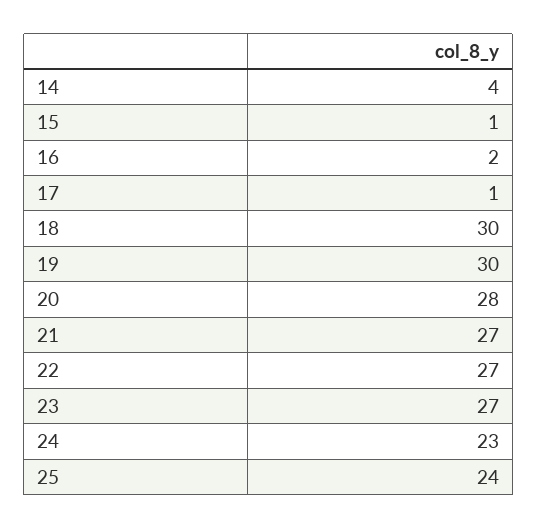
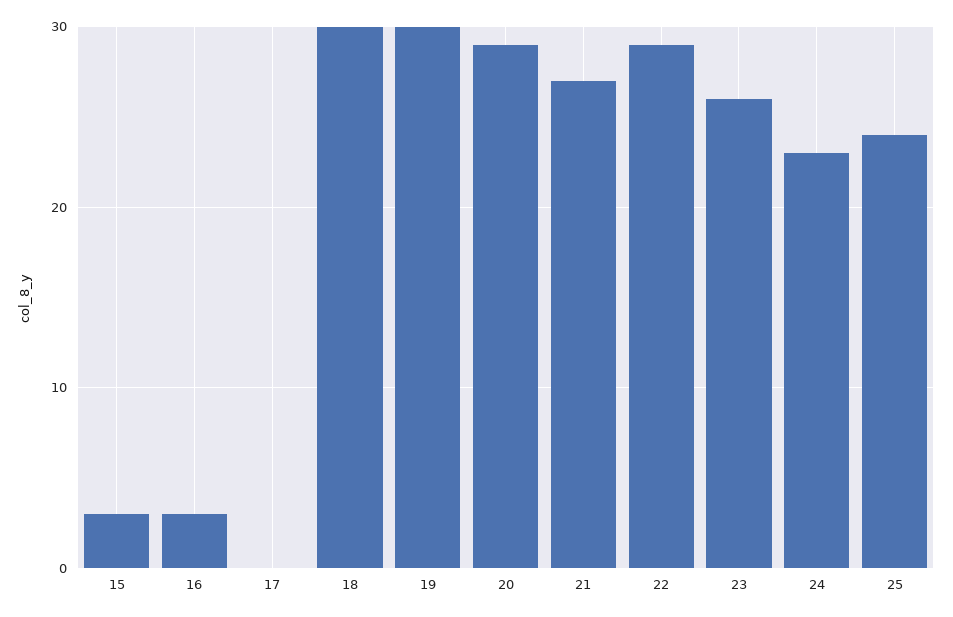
14: 4 -> none
15: 1 -> 3
16: 2 -> 3
17: 1 -> 0
20: 28 -> 29
22: 27 -> 29
23: 27 -> 26

